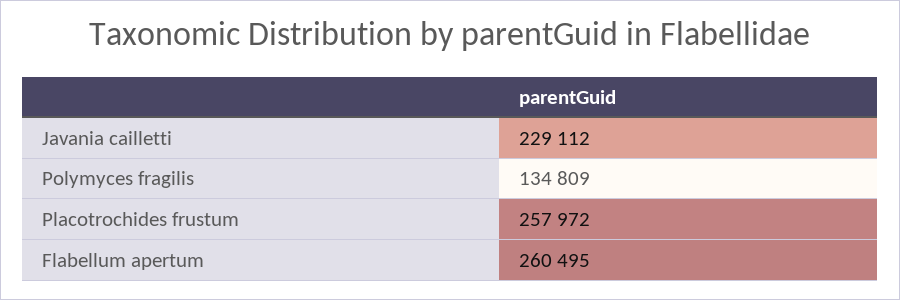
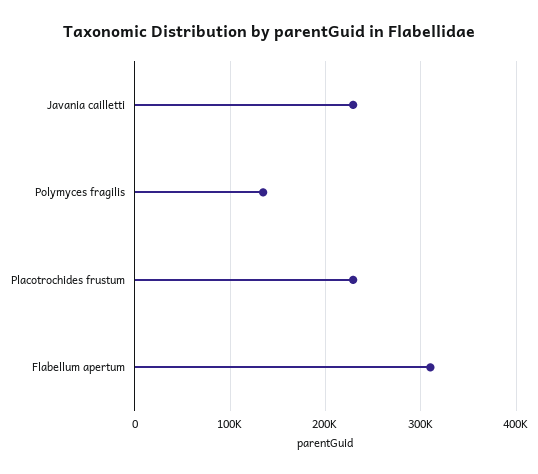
Placotrochides frustum: 257972 -> 230000
Flabellum apertum: 260495 -> 310000

